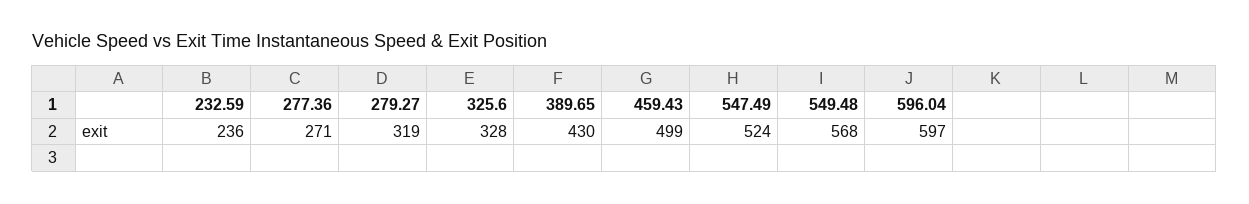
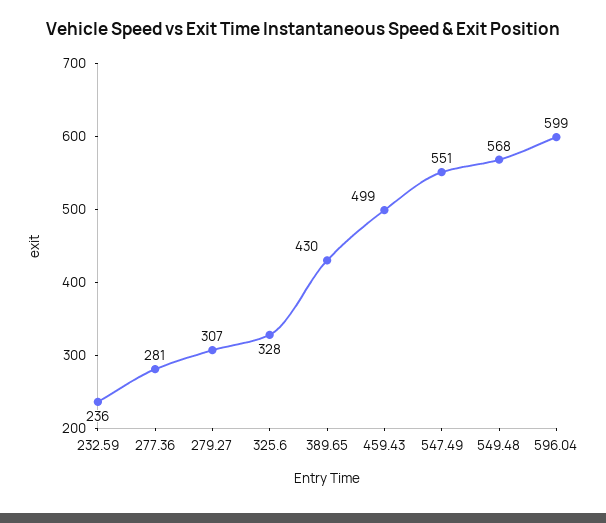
277.36: 271 -> 281
279.27: 319 -> 307
547.49: 524 -> 551
596.04: 597 -> 599

